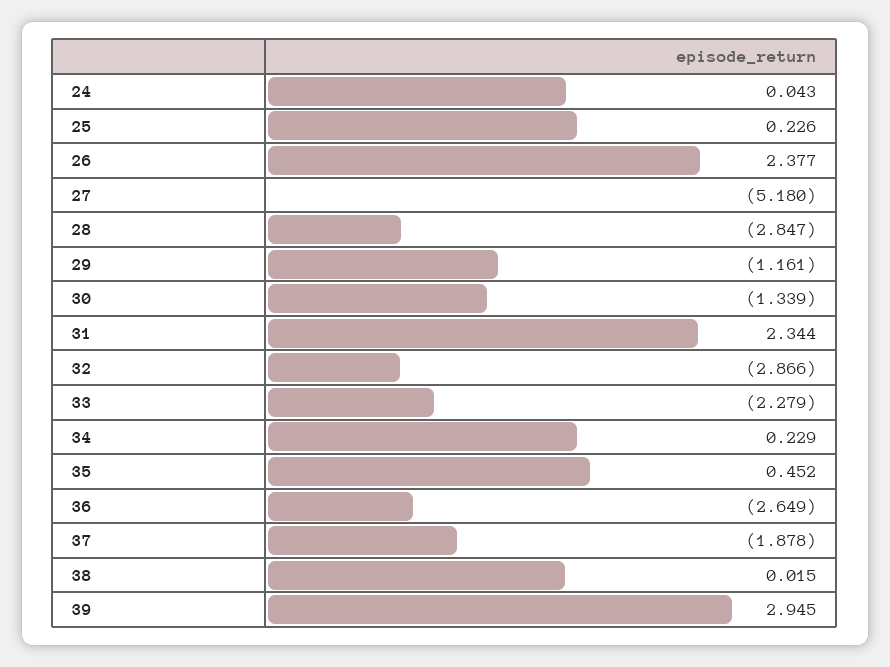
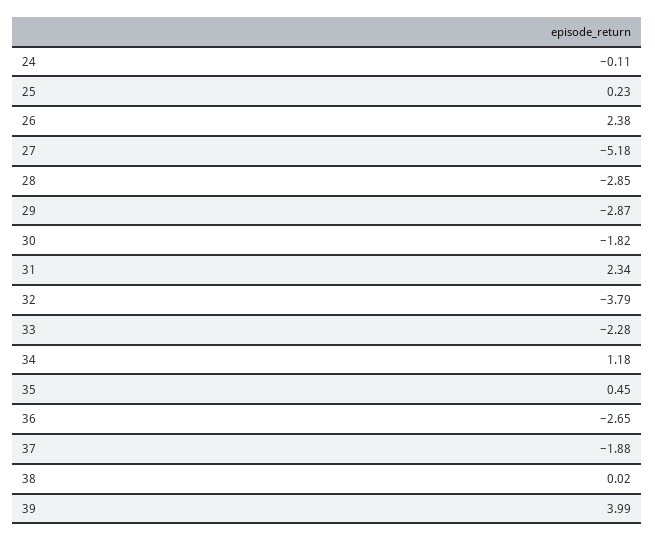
24: 0.043 -> -0.11
29: -1.161 -> -2.87
30: -1.339 -> -1.82
32: -2.866 -> -3.79
34: 0.229 -> 1.18
39: 2.945 -> 3.99

